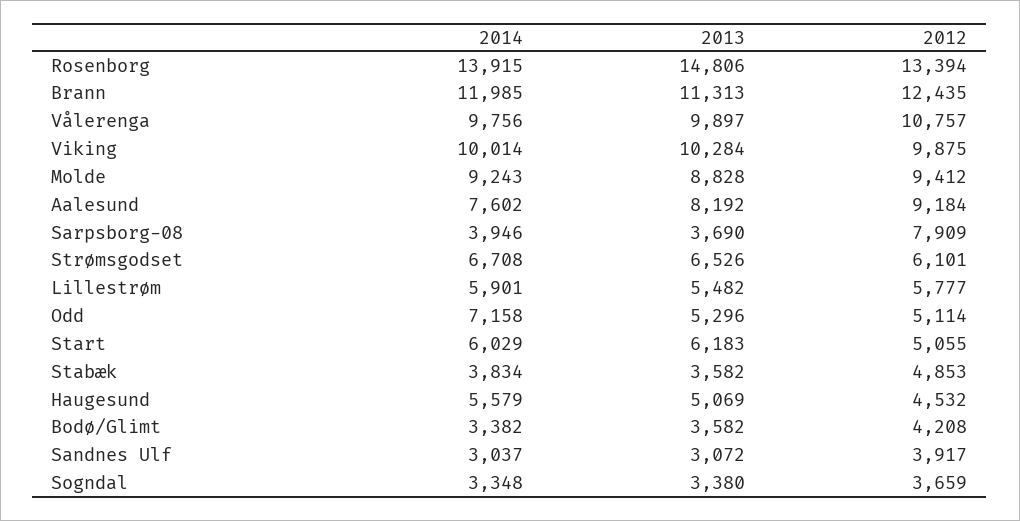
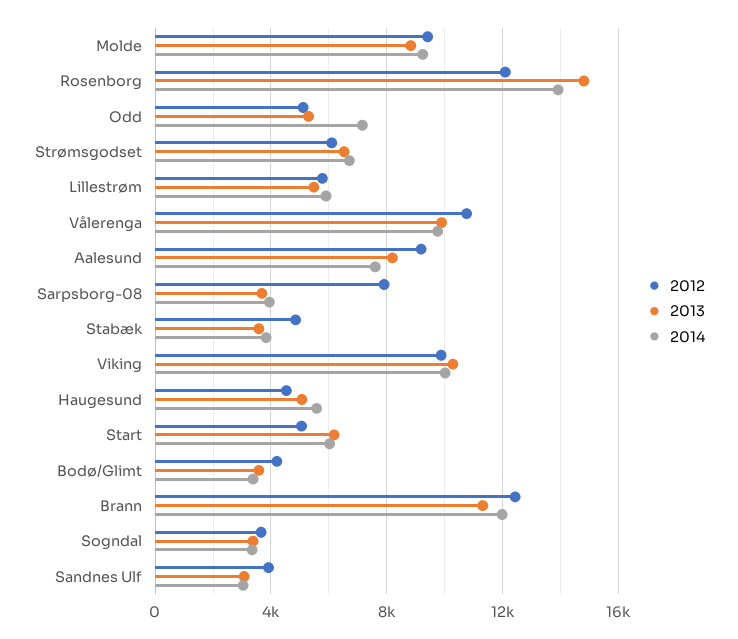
2012, Rosenborg: 13394 -> 12000

